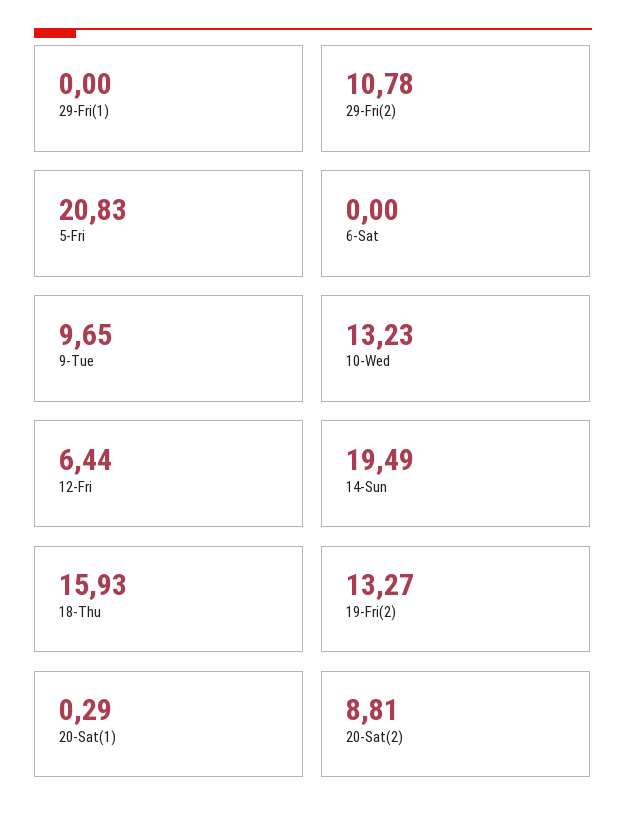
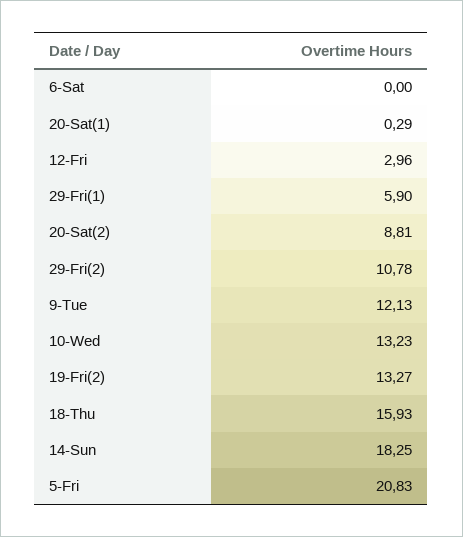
29-Fri(1): 0 -> 5.9
9-Tue: 9.65 -> 12.13
12-Fri: 6.44 -> 2.96
14-Sun: 19.49 -> 18.25

